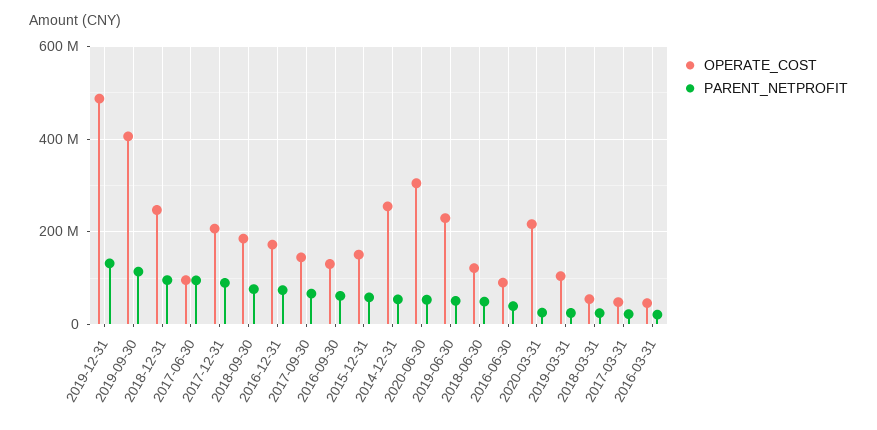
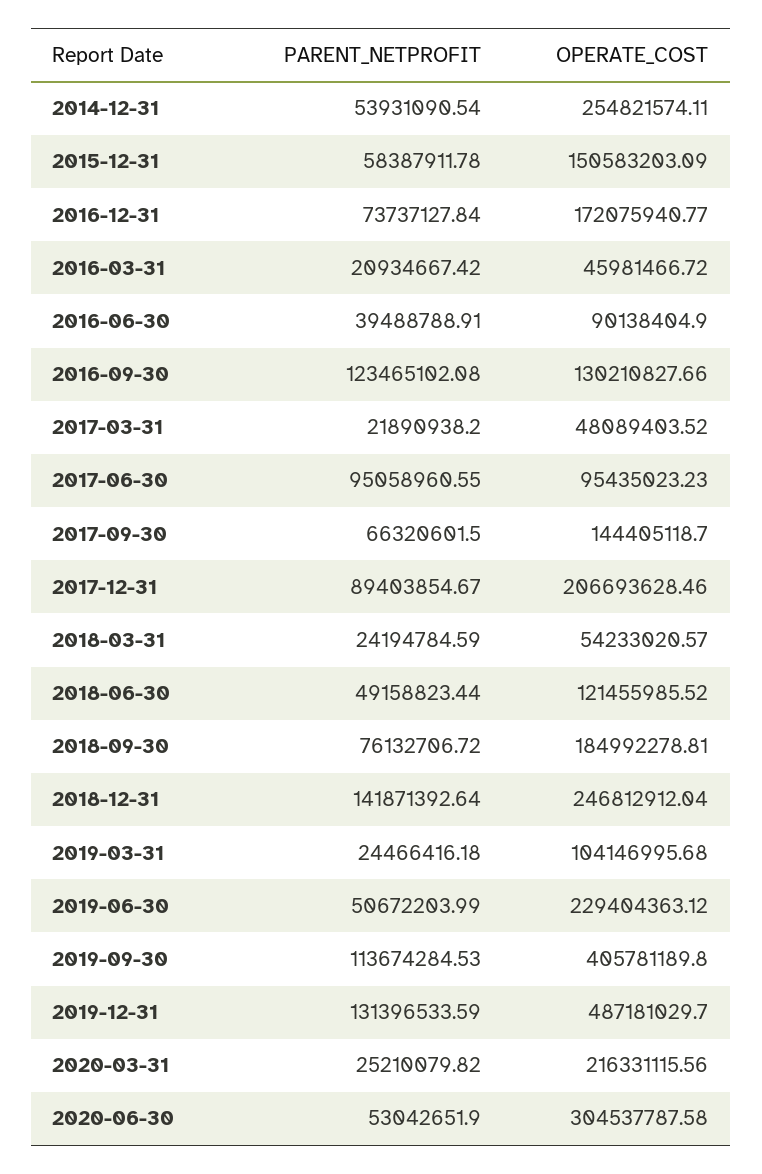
PARENT_NETPROFIT, 2018-12-31: 100000000 -> 141871392.64
PARENT_NETPROFIT, 2016-09-30: 60000000 -> 123465102.08

